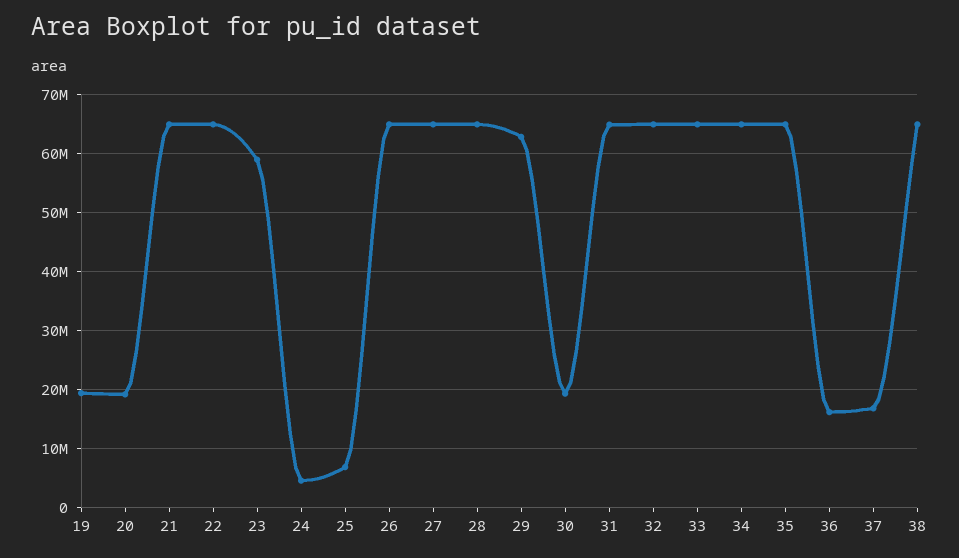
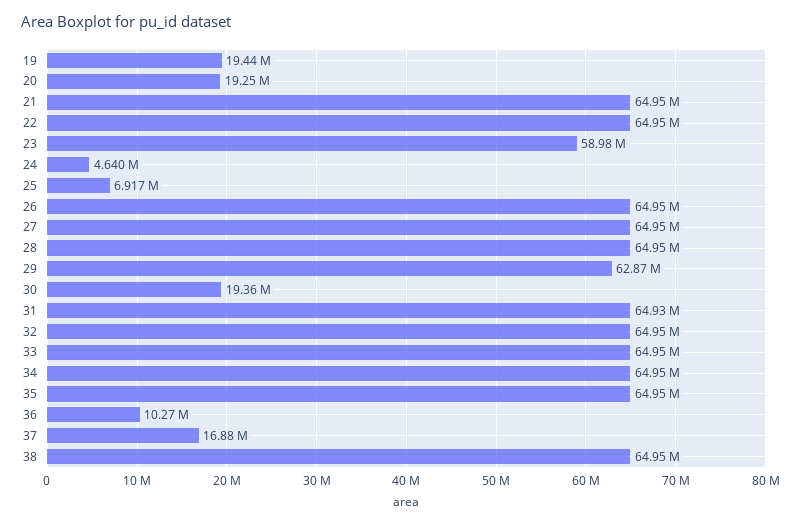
36: 16000000 -> 10270000

